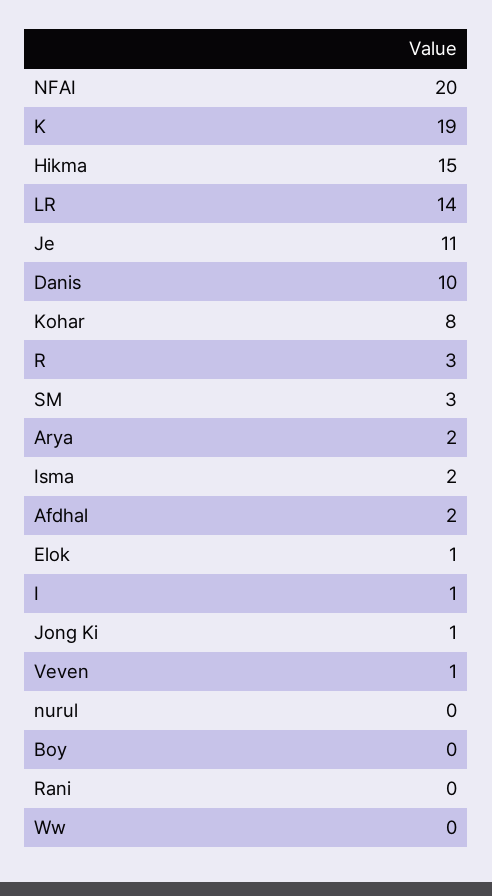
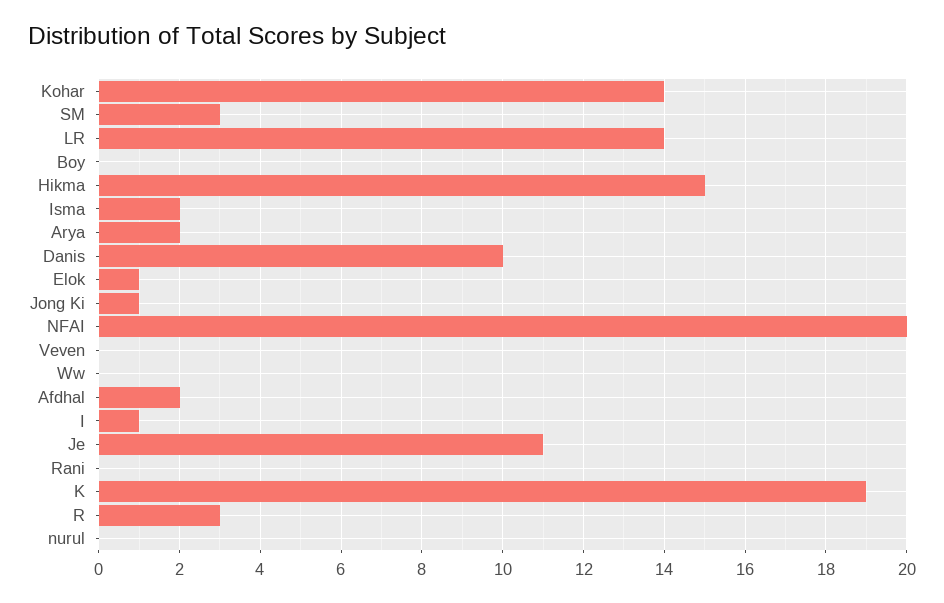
Kohar: 8 -> 14
Veven: 1 -> 0

